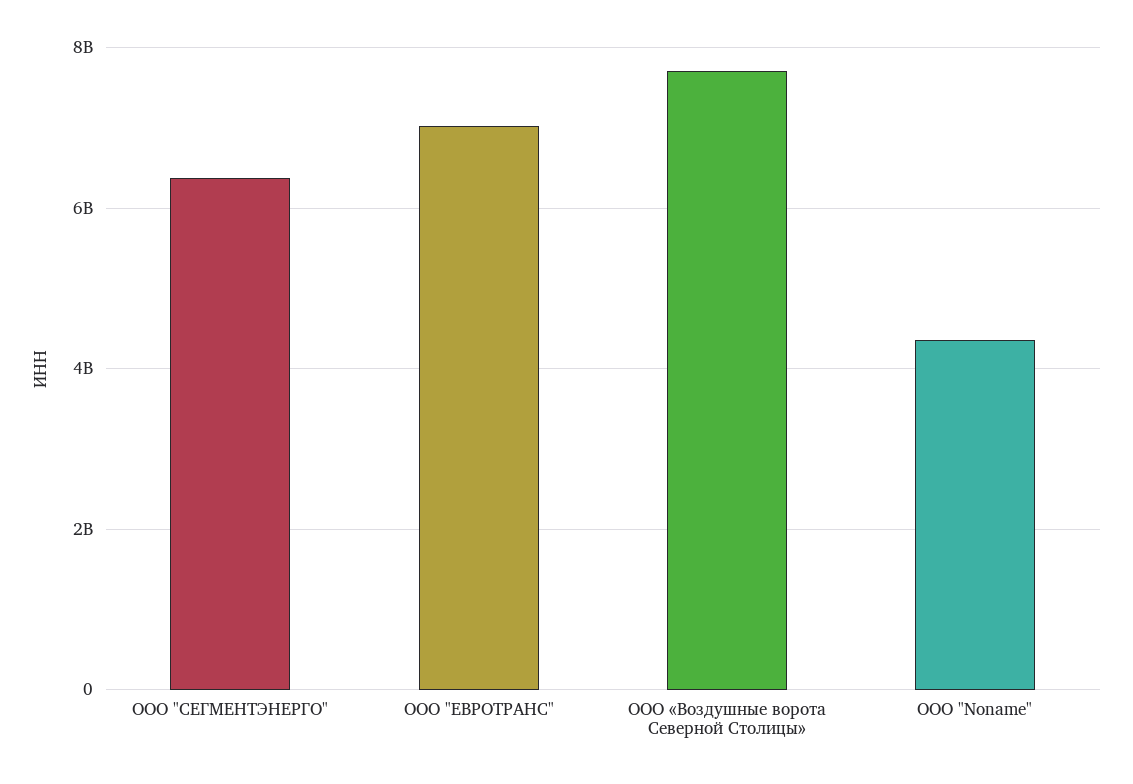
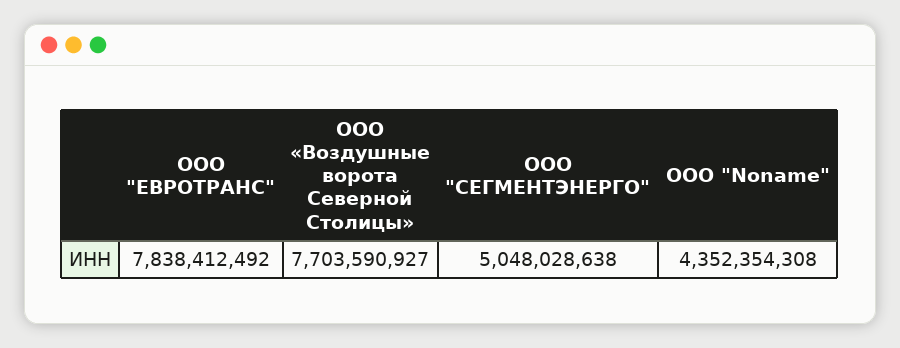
ООО "СЕГМЕНТЭНЕРГО": 6400000000 -> 5048028638
ООО "ЕВРОТРАНС": 7000000000 -> 7838412492

